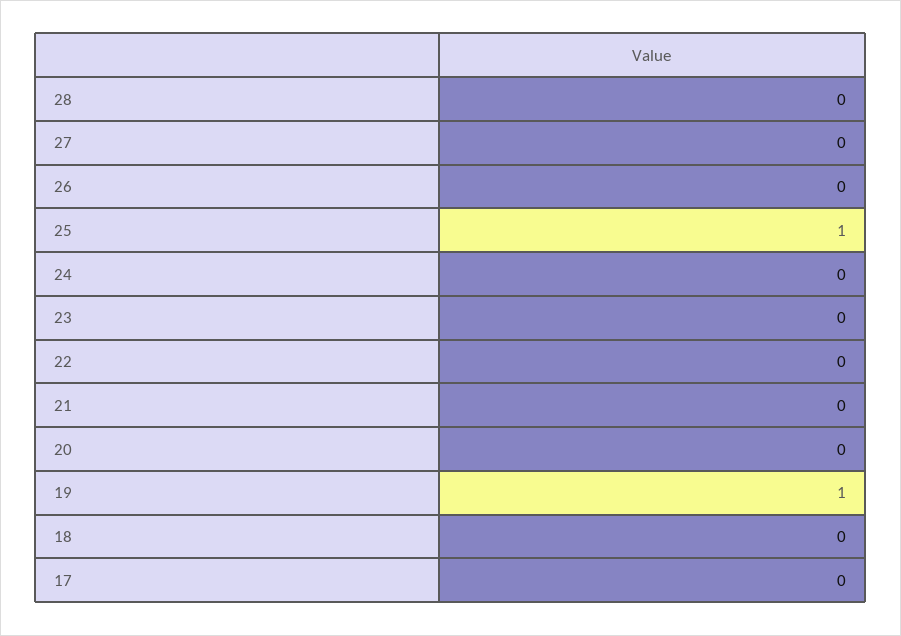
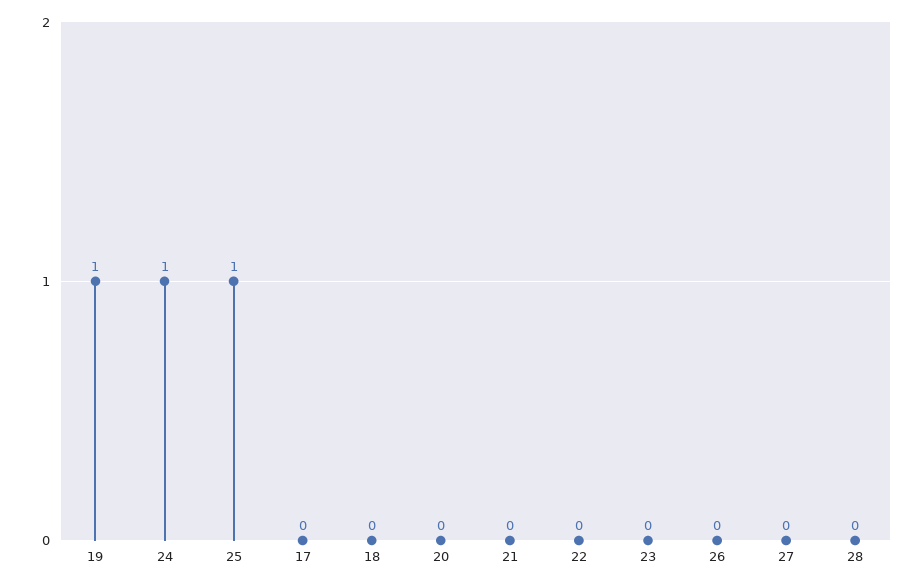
24: 0 -> 1

